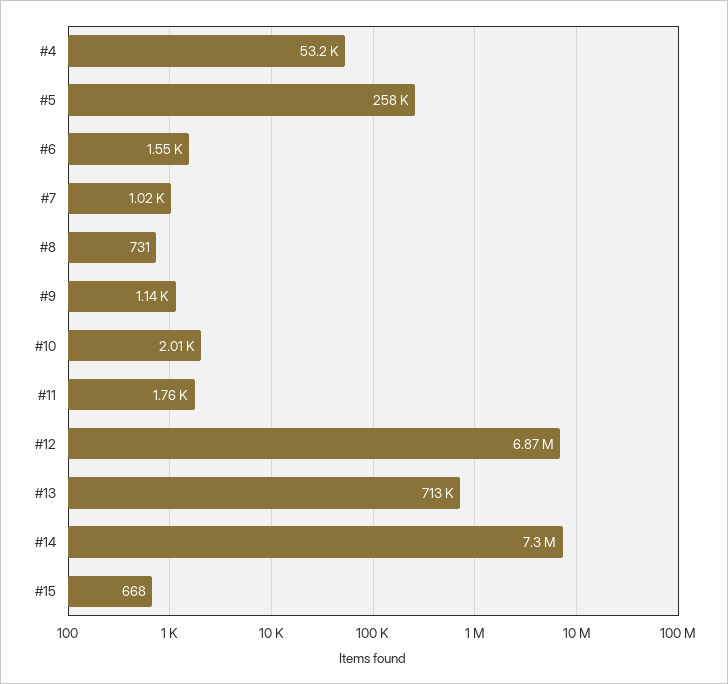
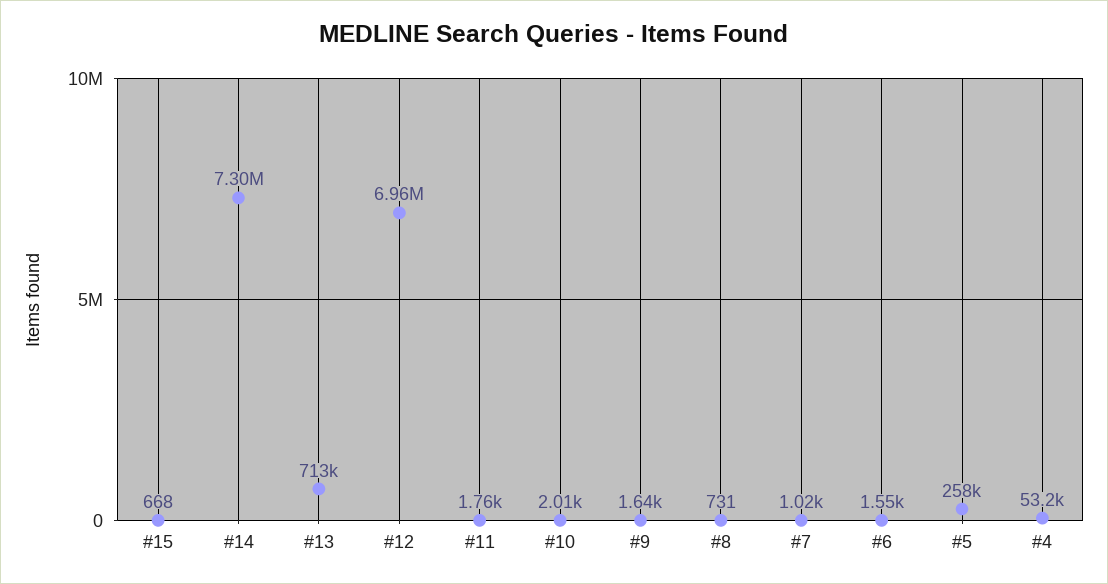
#9: 1140 -> 1640
#12: 6870000 -> 6960000

